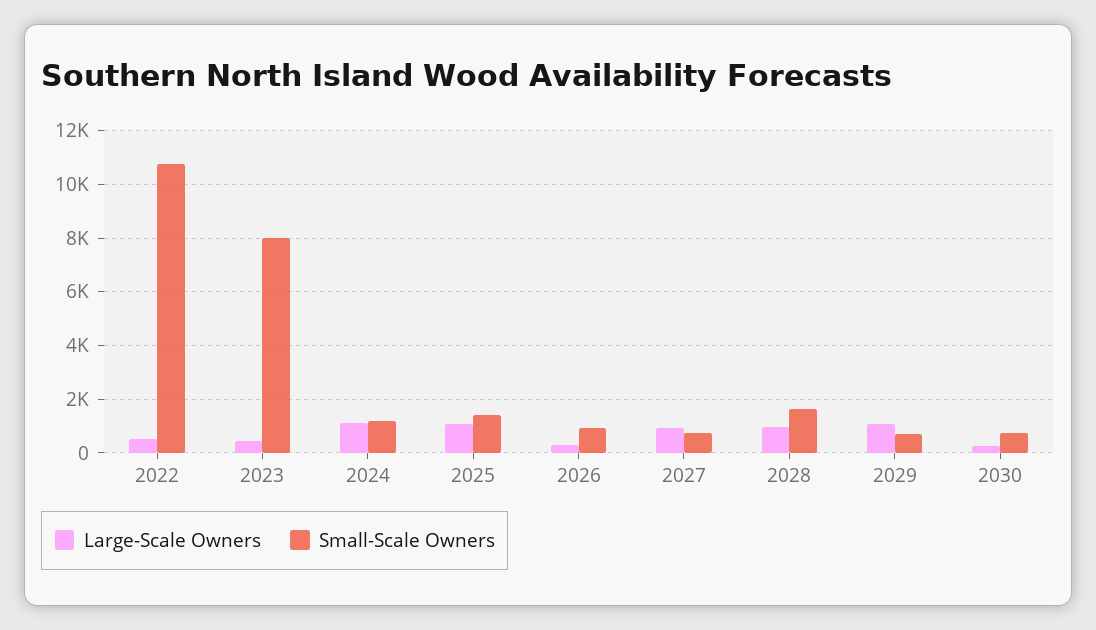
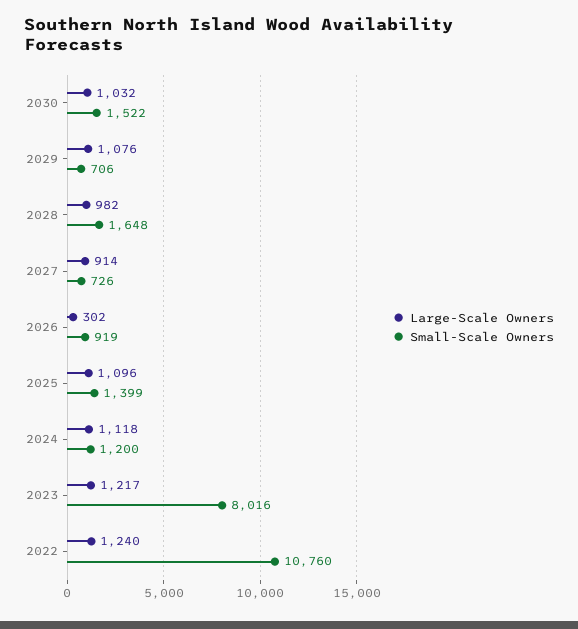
Large-Scale Owners, 2022: 500 -> 1240
Large-Scale Owners, 2023: 500 -> 1217
Large-Scale Owners, 2030: 250 -> 1032
Small-Scale Owners, 2030: 750 -> 1522

